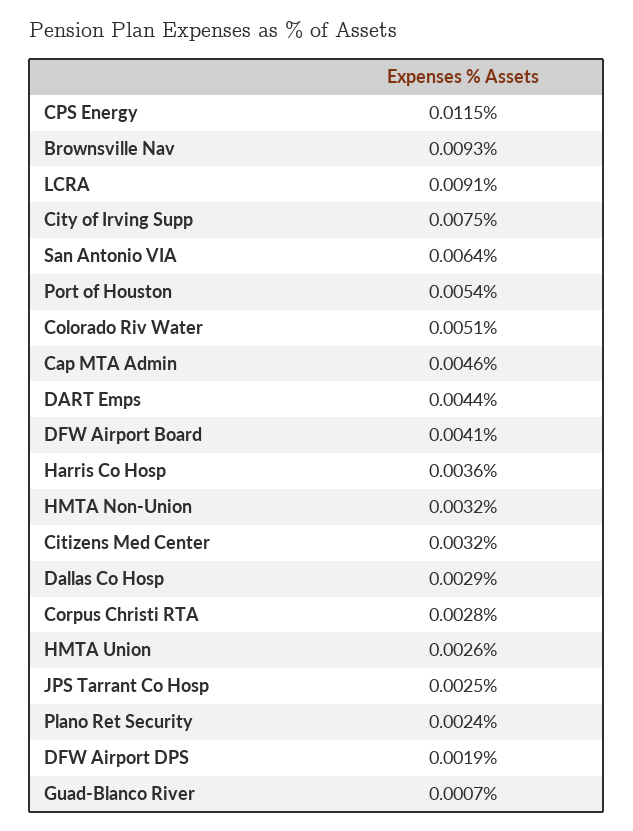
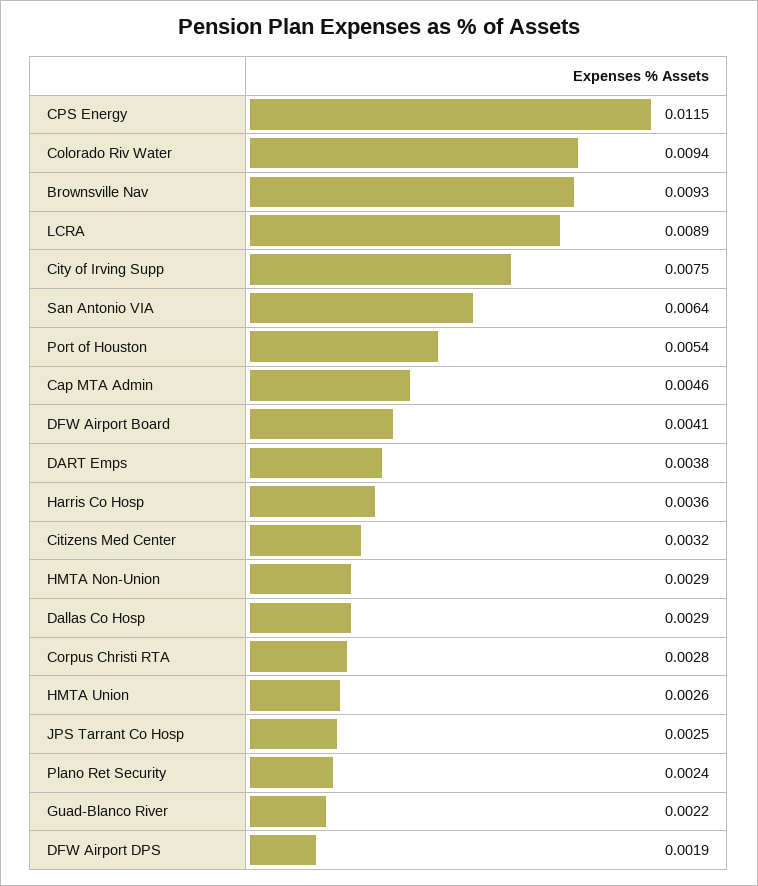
LCRA: 0.0091 -> 0.0089
Colorado Riv Water: 0.0051 -> 0.0094
DART Emps: 0.0044 -> 0.0038
HMTA Non-Union: 0.0032 -> 0.0029
Guad-Blanco River: 0.0007 -> 0.0022

